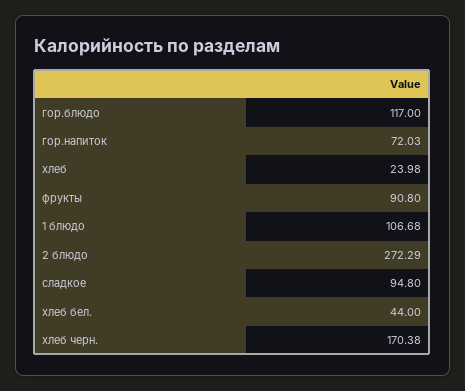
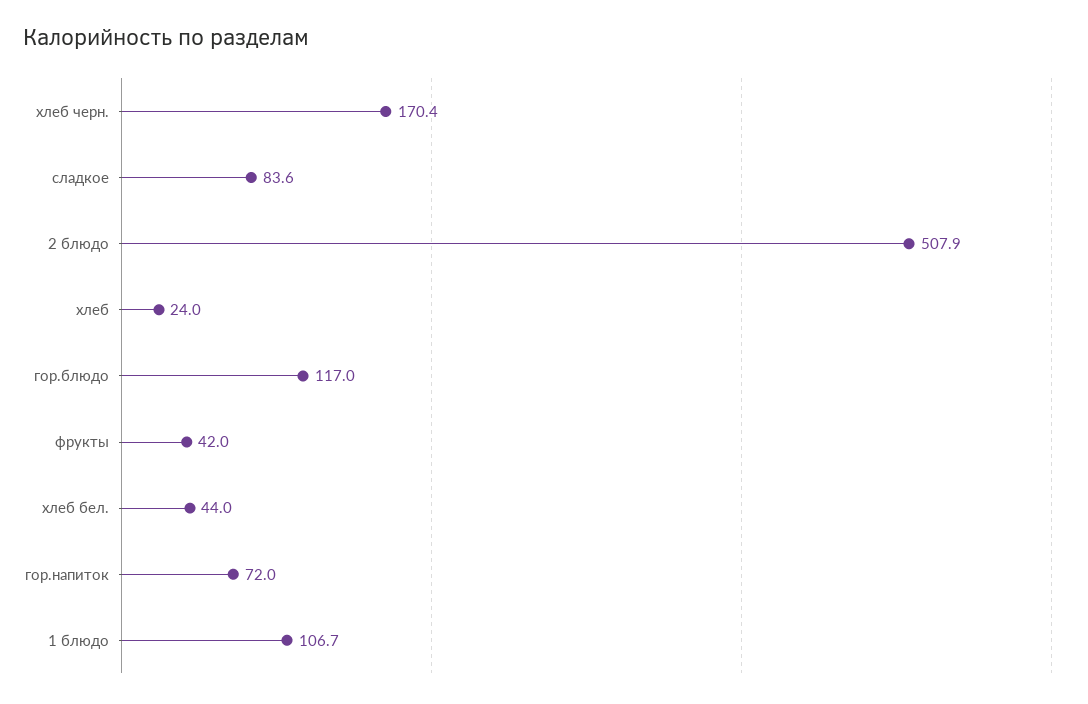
фрукты: 90.8 -> 42
2 блюдо: 272.29 -> 507.9
сладкое: 94.8 -> 83.6

